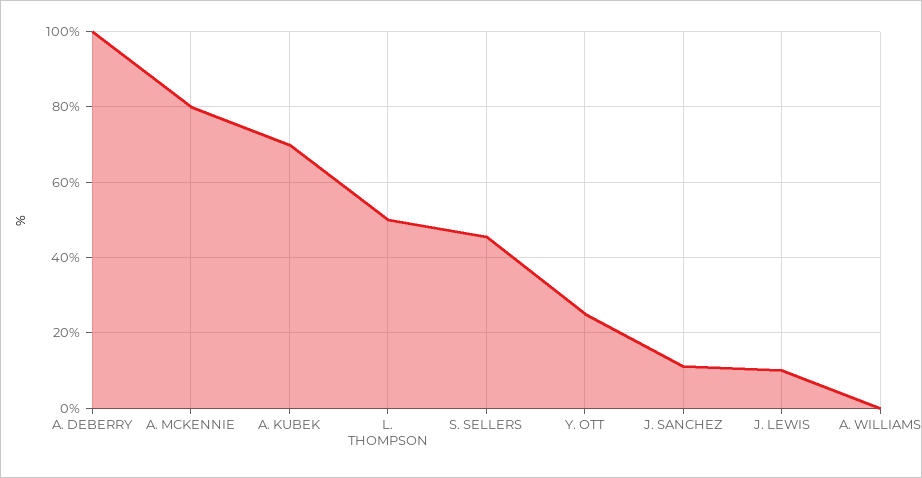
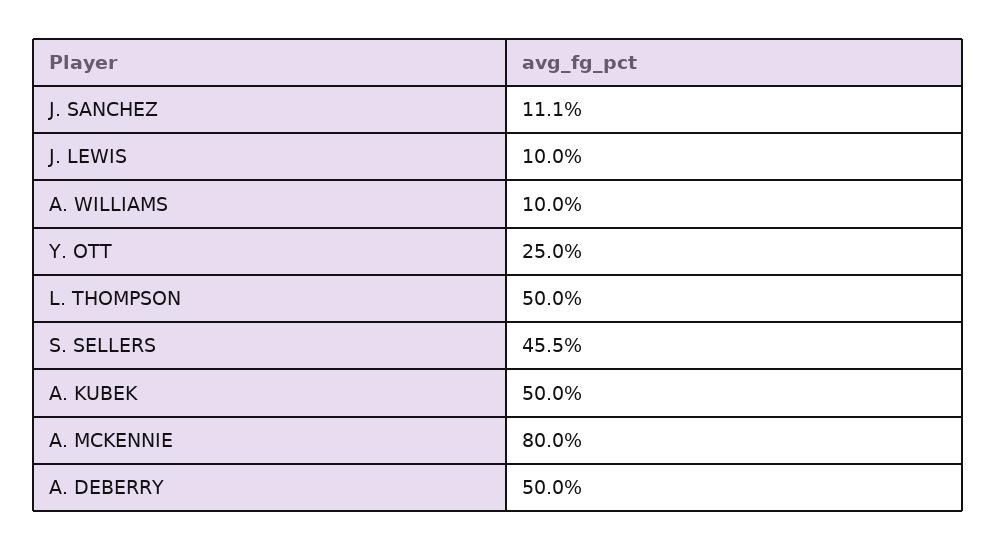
A. DEBERRY: 100 -> 50
A. KUBEK: 70 -> 50
A. WILLIAMS: 0 -> 10

